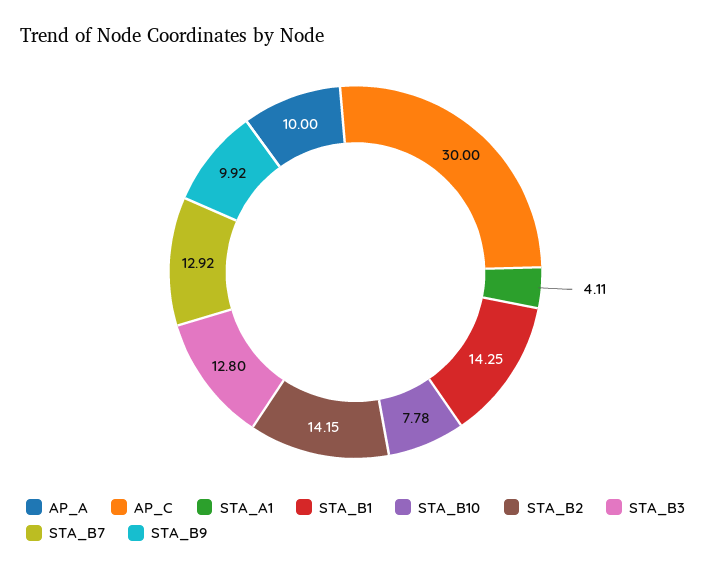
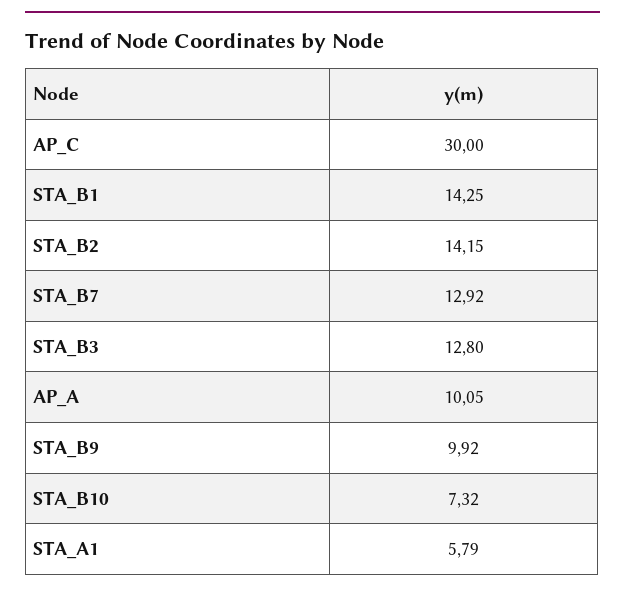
AP_A: 10 -> 10.05
STA_A1: 4.11 -> 5.79
STA_B10: 7.78 -> 7.32

